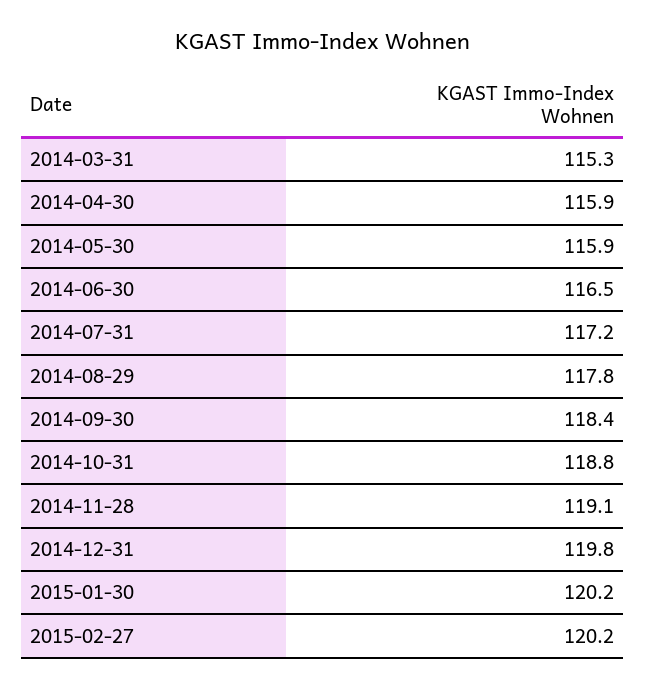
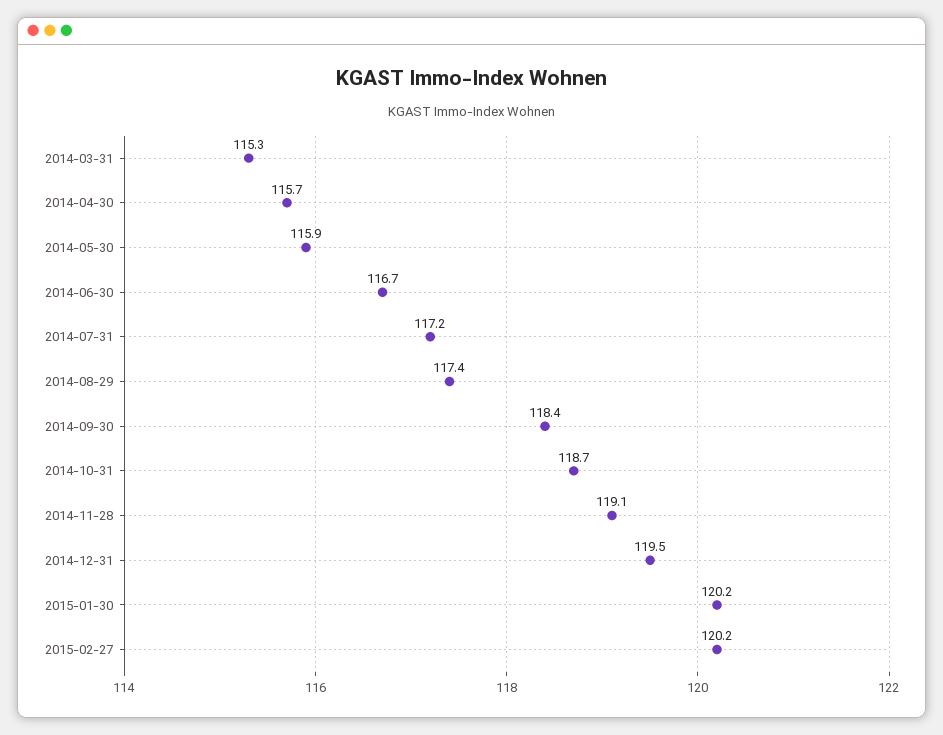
2014-04-30: 115.9 -> 115.7
2014-06-30: 116.5 -> 116.7
2014-08-29: 117.8 -> 117.4
2014-10-31: 118.8 -> 118.7
2014-12-31: 119.8 -> 119.5

